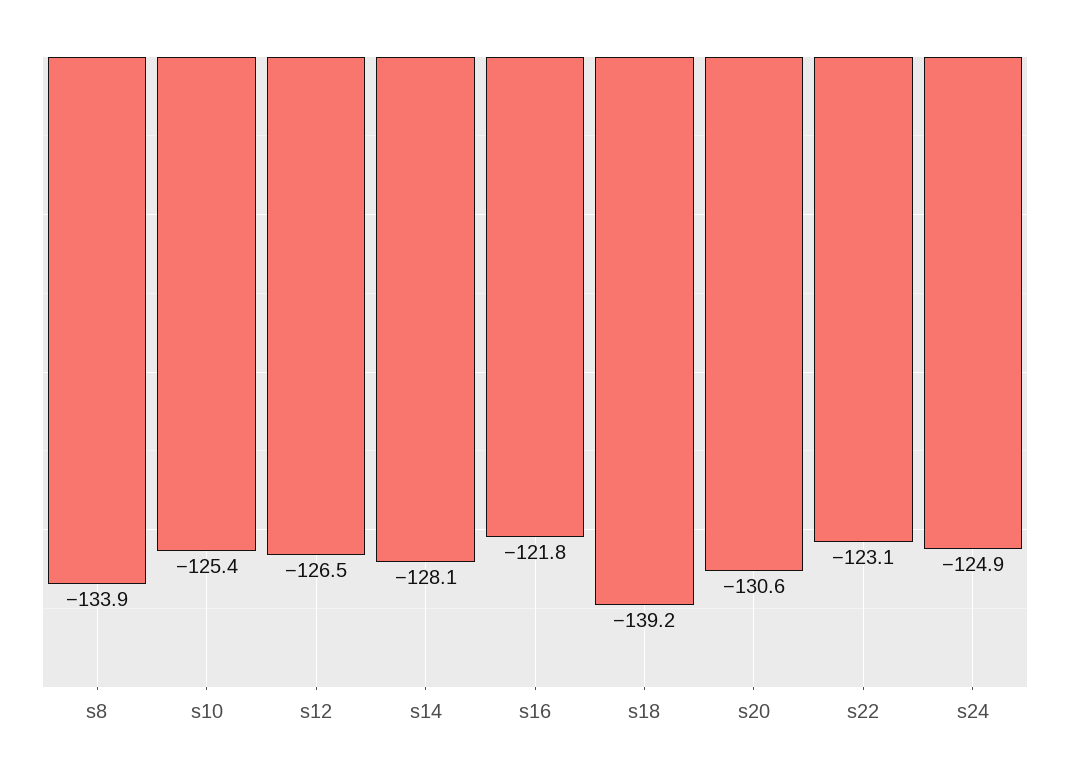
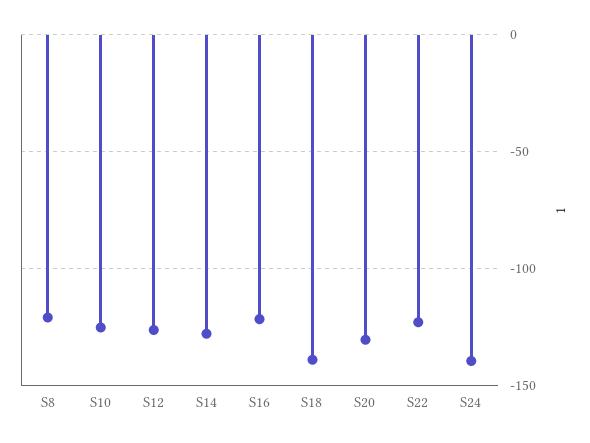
s8: -133.9 -> -120
s24: -124.9 -> -140

